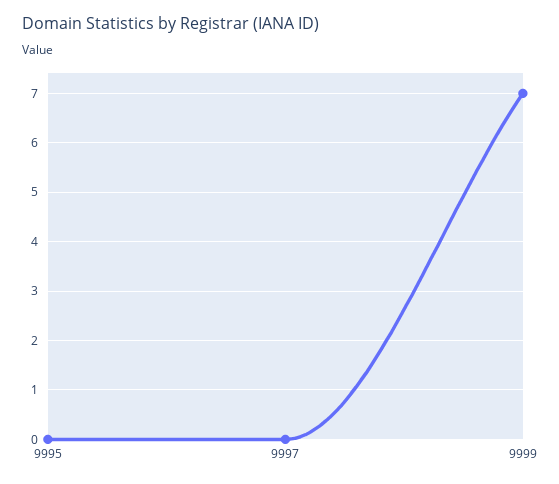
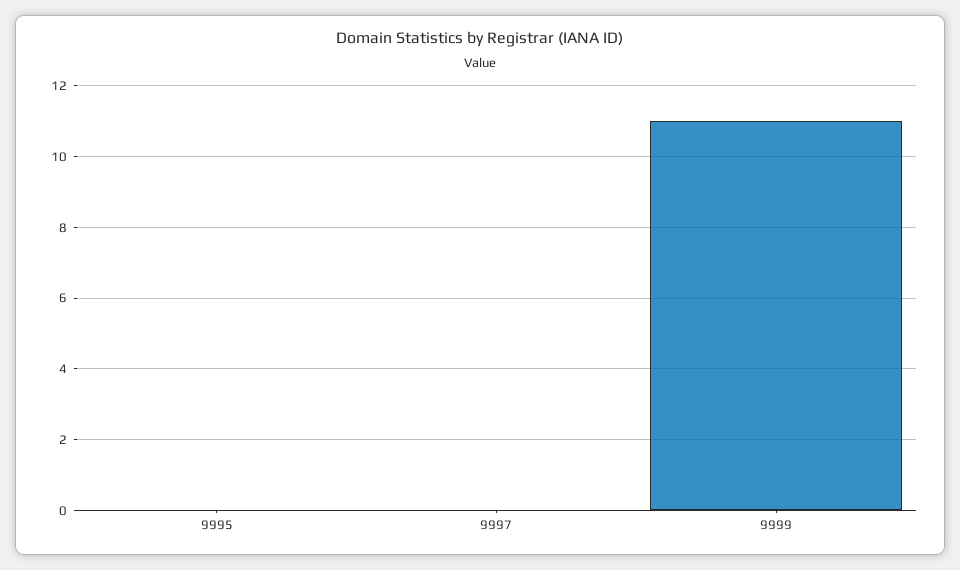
9999: 7 -> 11

